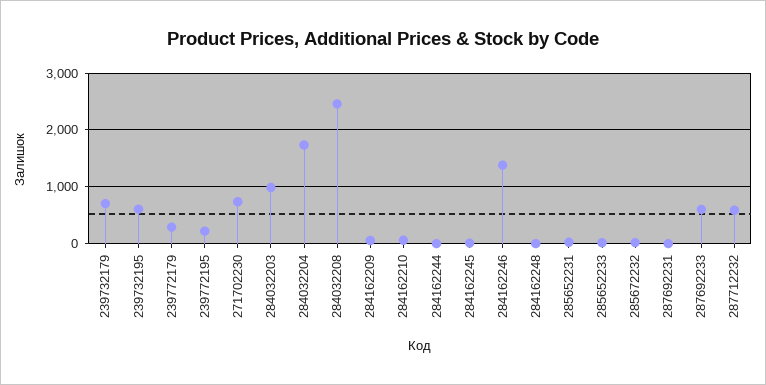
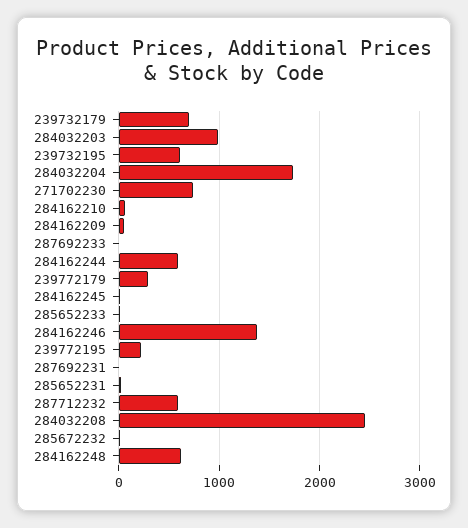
284162244: 0 -> 600
284162248: 0 -> 600
287692233: 600 -> 0

